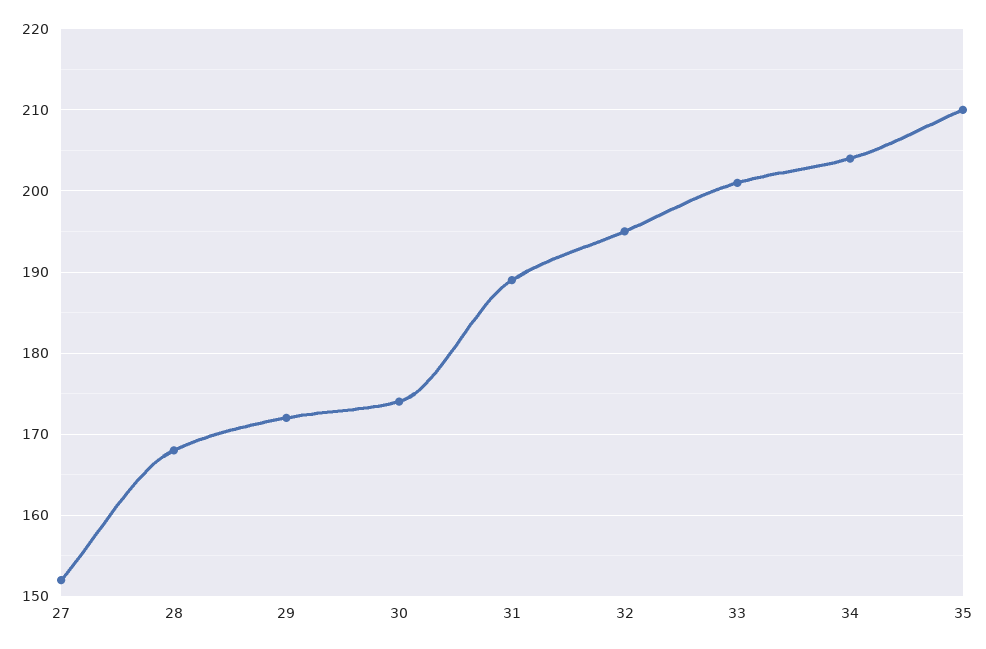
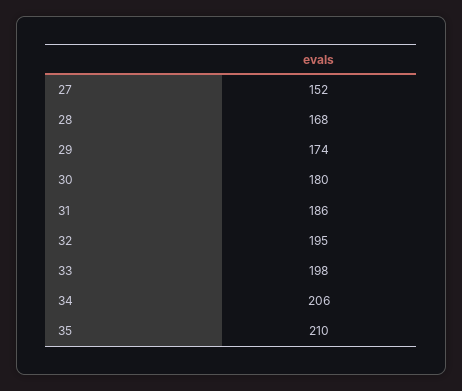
29: 172 -> 174
30: 174 -> 180
31: 189 -> 186
33: 201 -> 198
34: 204 -> 206

